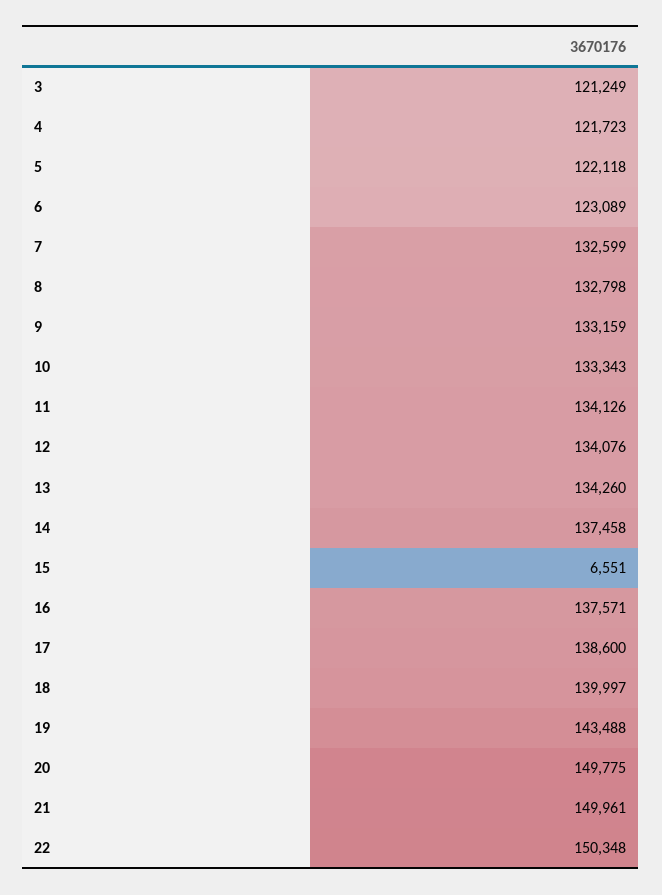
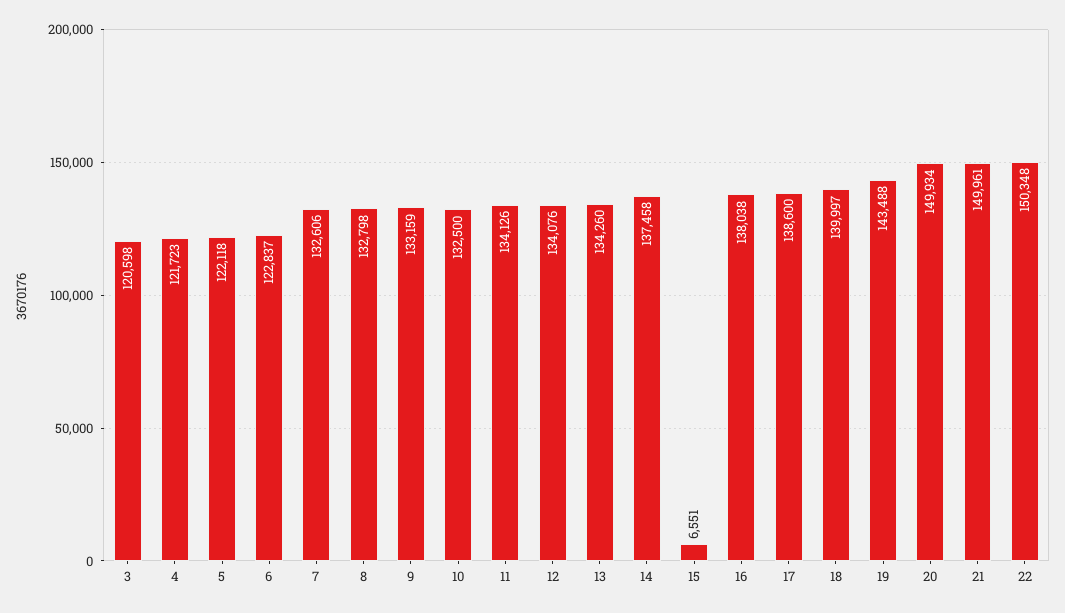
3: 121249 -> 120598
6: 123089 -> 122837
7: 132599 -> 132606
10: 133343 -> 132500
16: 137571 -> 138038
20: 149775 -> 149934

